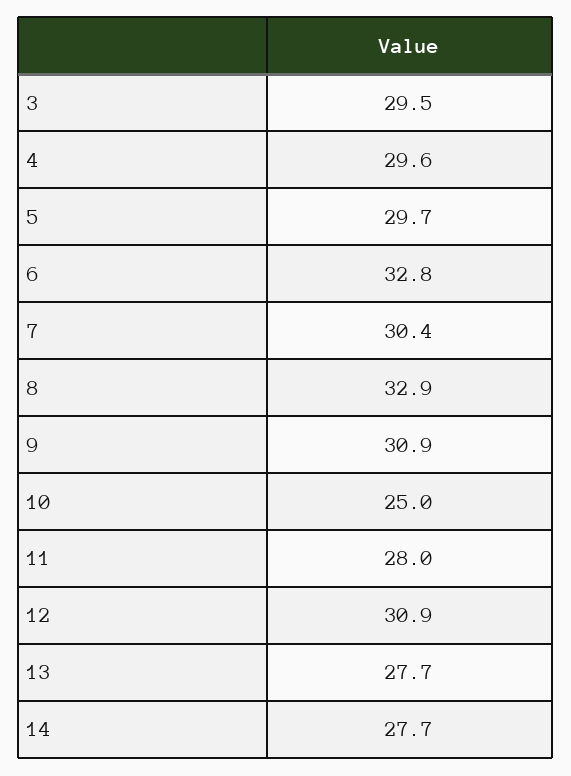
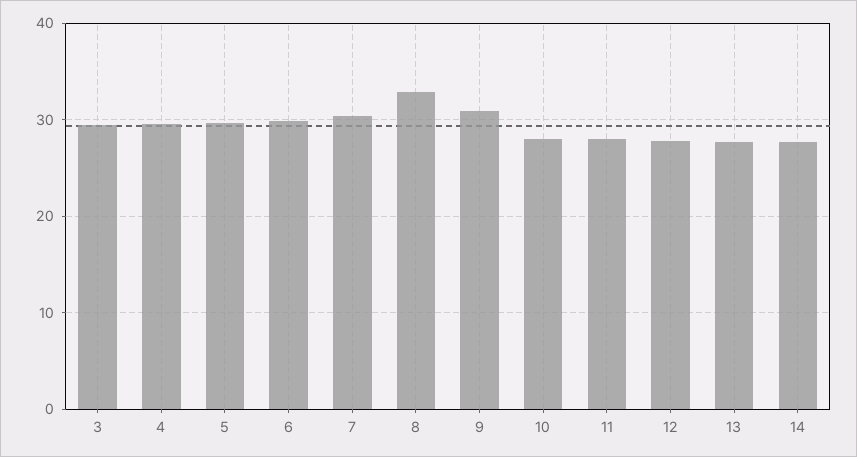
6: 32.8 -> 30
10: 25 -> 28
12: 30.9 -> 28

